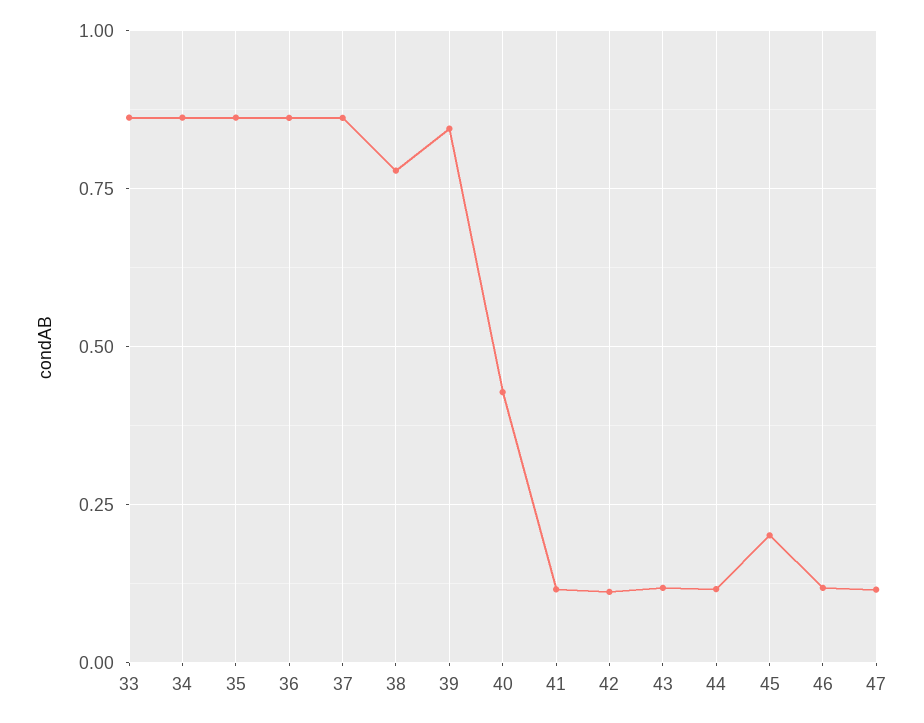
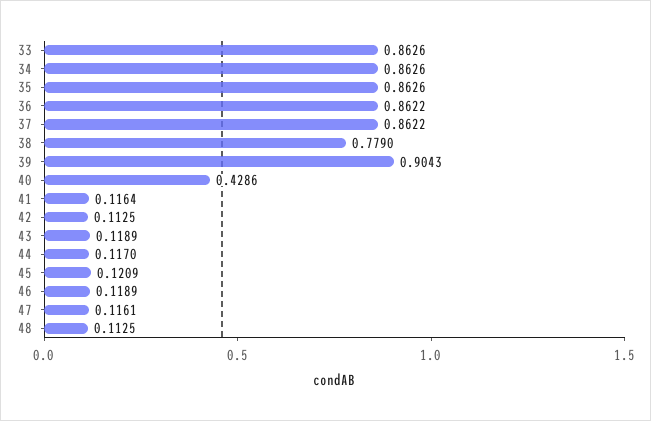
39: 0.85 -> 0.9043
45: 0.2 -> 0.1209
48: none -> 0.1125

